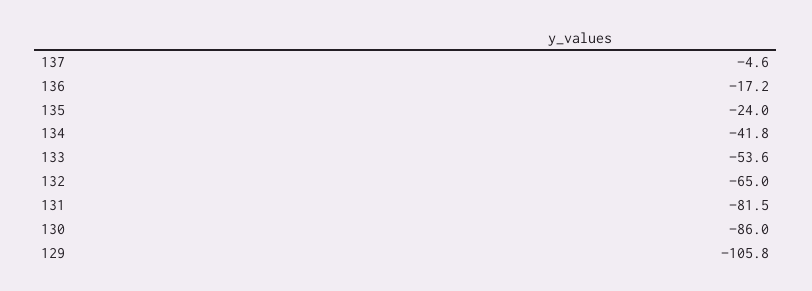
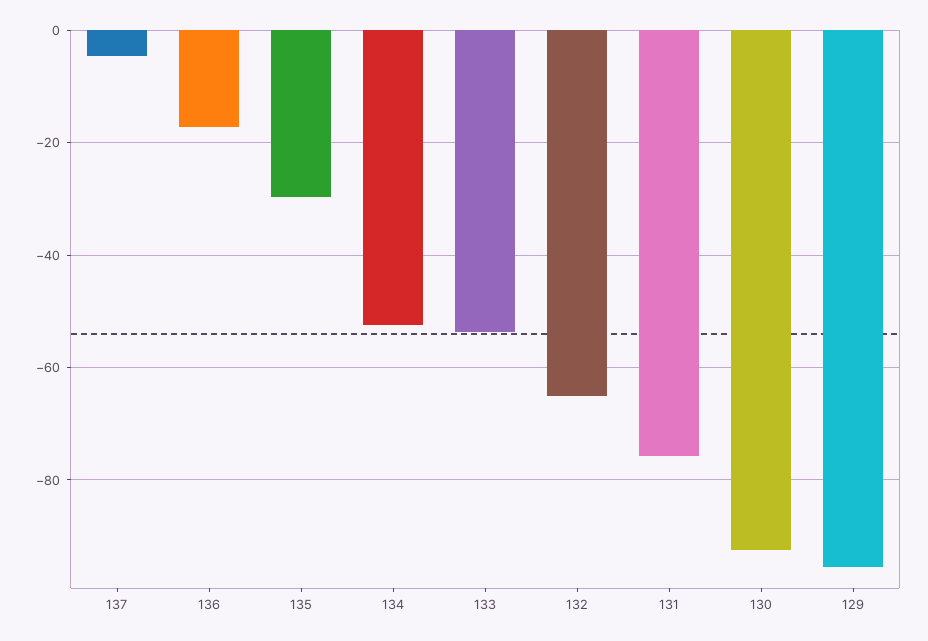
135: -24 -> -30
134: -41.8 -> -52
131: -81.5 -> -76
130: -86 -> -92
129: -105.8 -> -96

